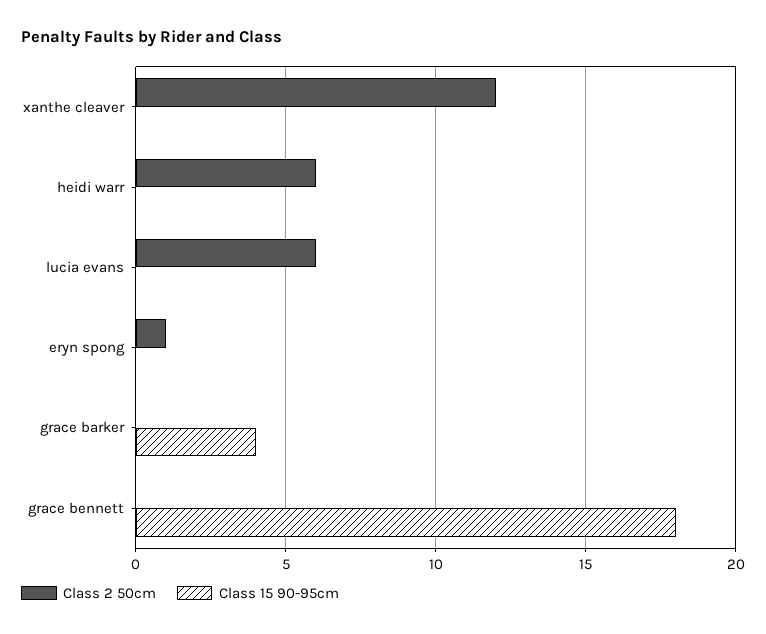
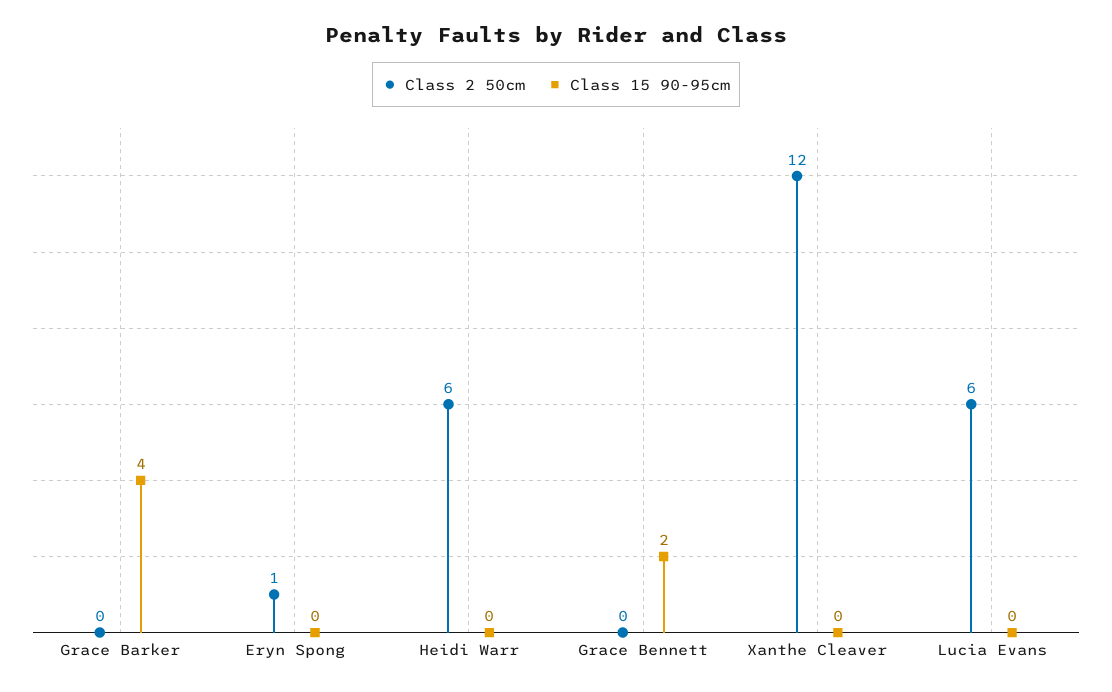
Class 15 90-95cm, grace bennett: 18 -> 2

